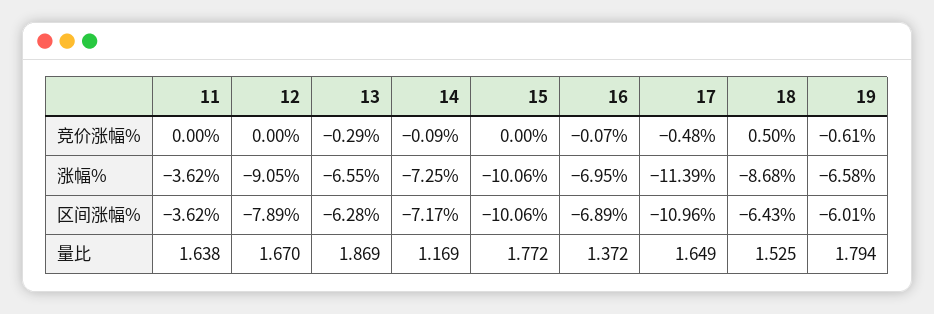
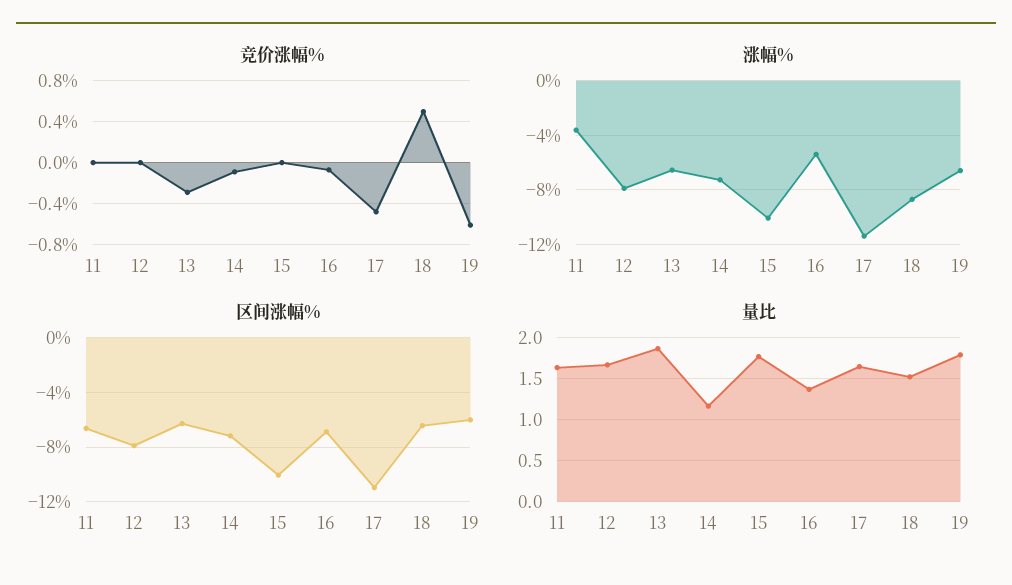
涨幅%, 12: -9.05 -> -8
涨幅%, 16: -6.95 -> -5.5
区间涨幅%, 11: -3.62 -> -6.5

